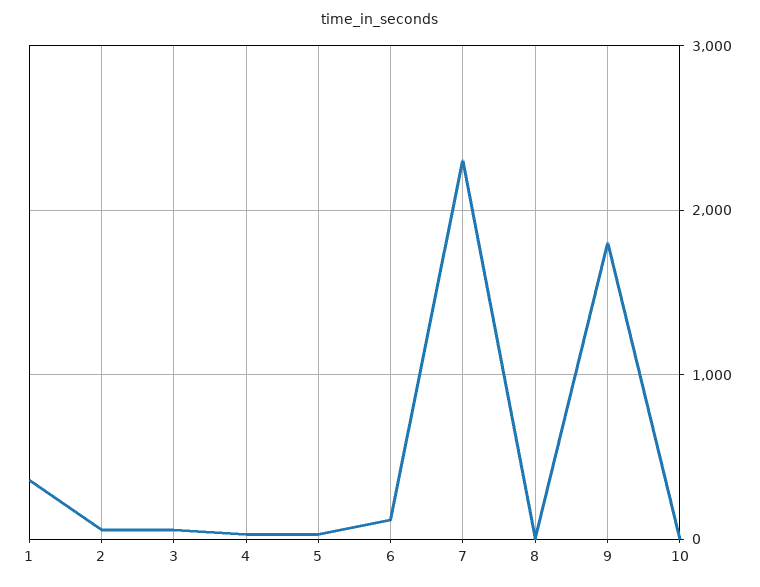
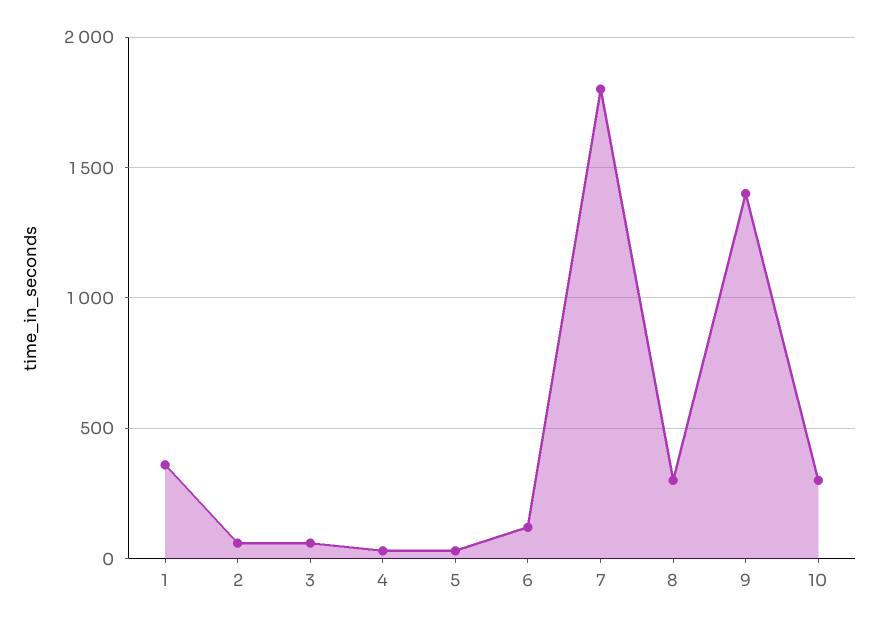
7: 2300 -> 1800
8: 0 -> 300
9: 1800 -> 1400
10: 0 -> 300

